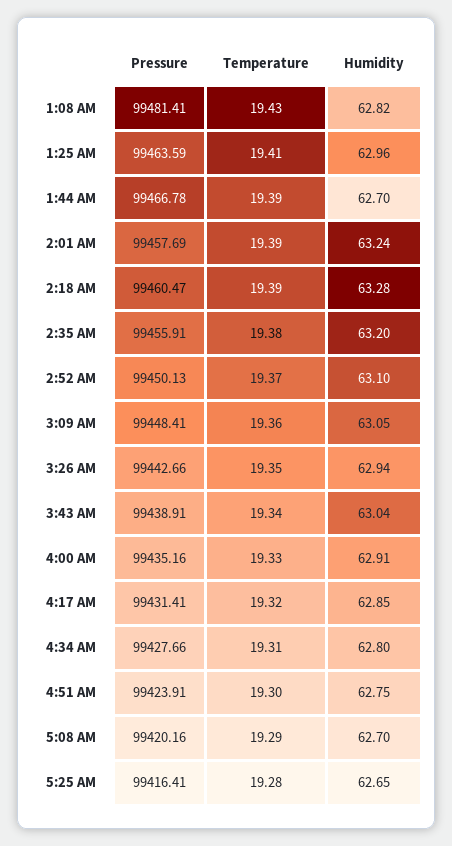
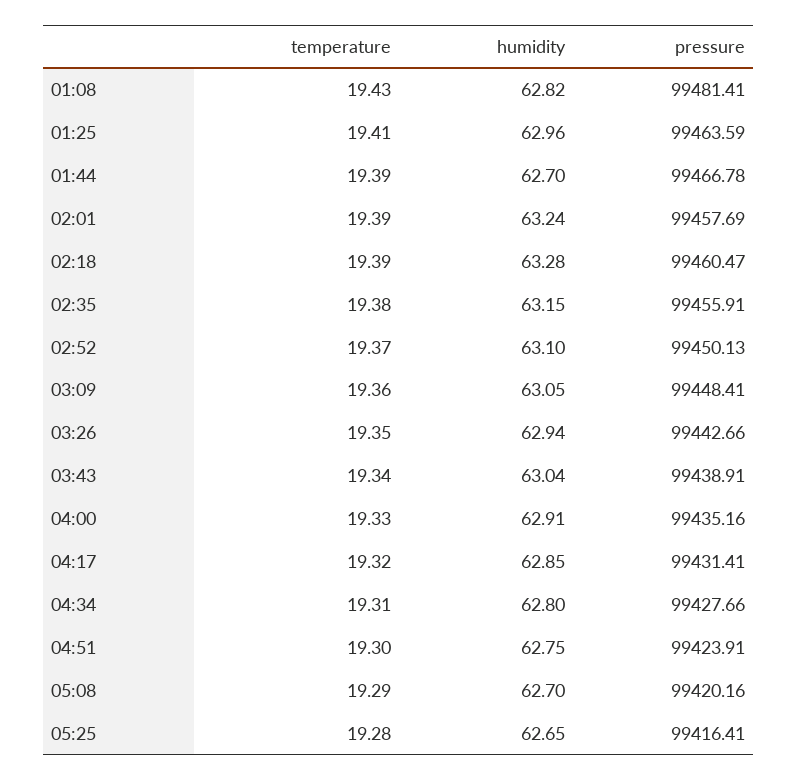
Humidity, 2:35 AM: 63.2 -> 63.15

